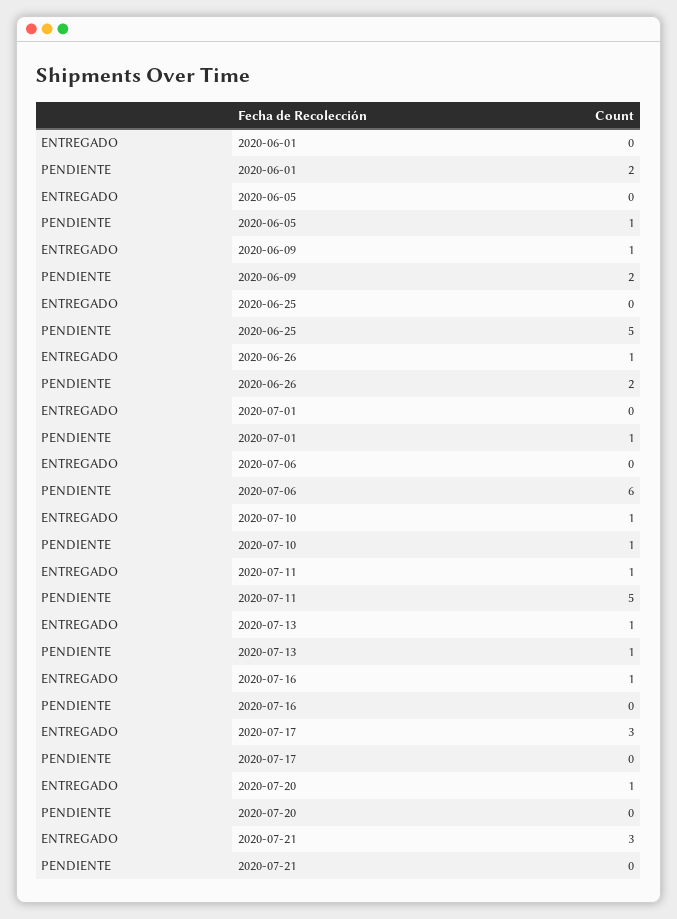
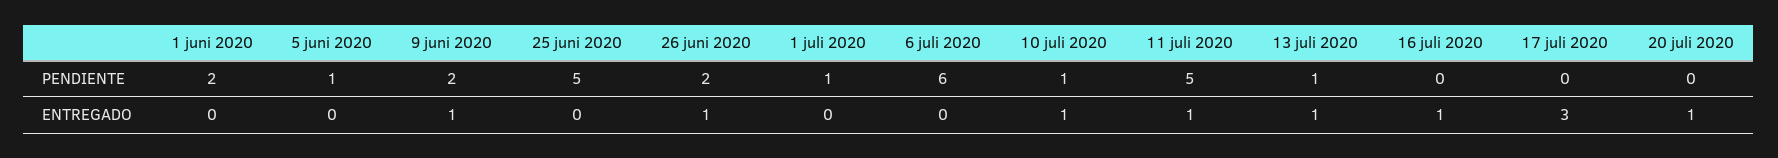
ENTREGADO, 2020-07-21: 3 -> none
PENDIENTE, 2020-07-21: 0 -> none

